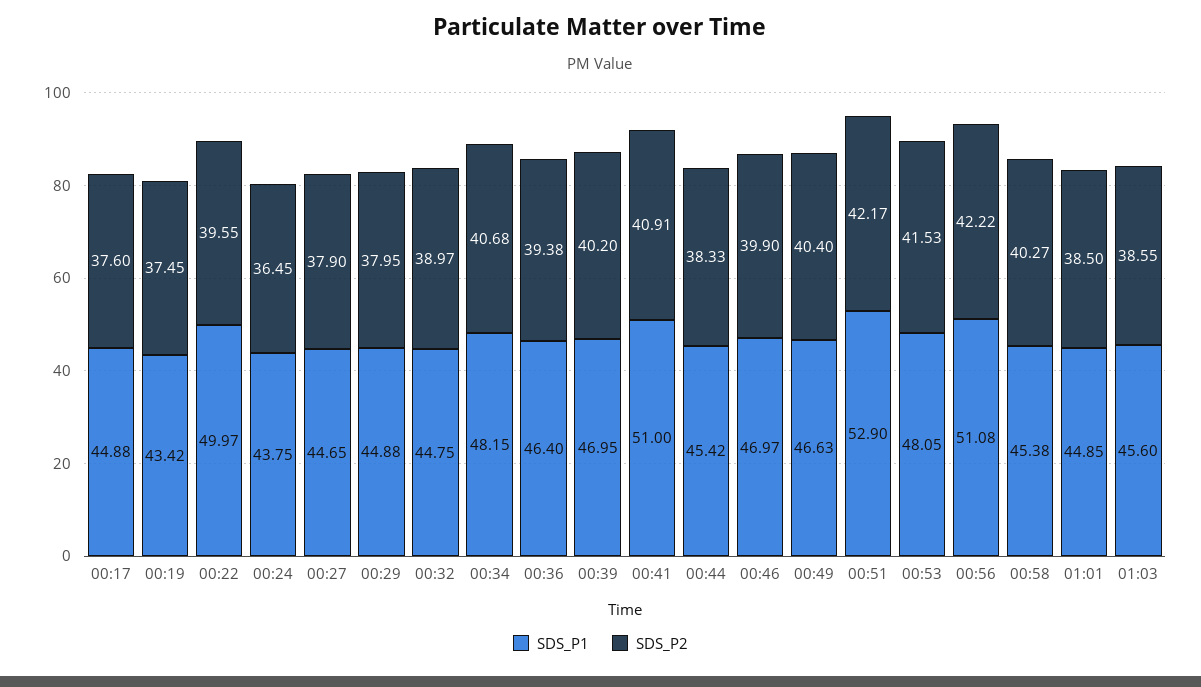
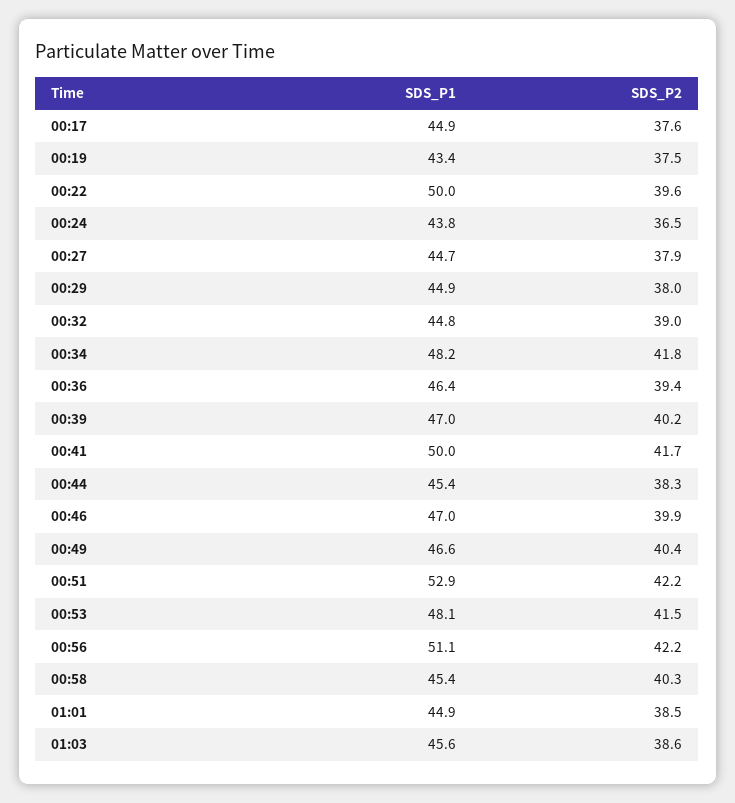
SDS_P2, 00:34: 40.68 -> 41.8
SDS_P1, 00:41: 51 -> 50
SDS_P2, 00:41: 40.91 -> 41.7

